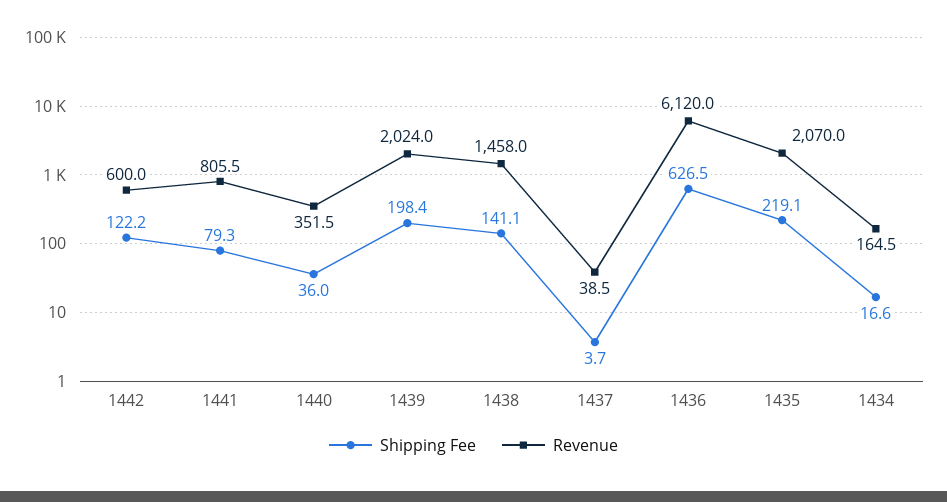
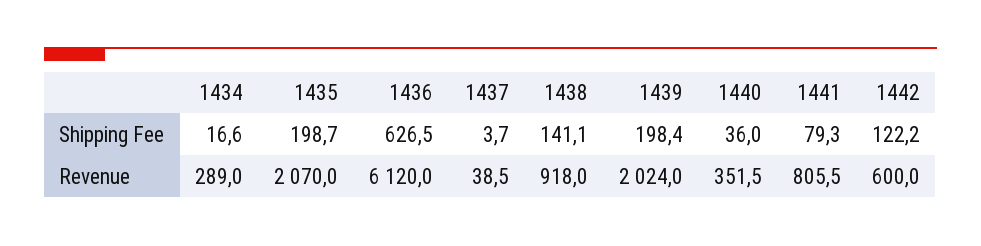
Revenue, 1438: 1458 -> 918
Shipping Fee, 1435: 219.1 -> 198.7
Revenue, 1434: 164.5 -> 289

